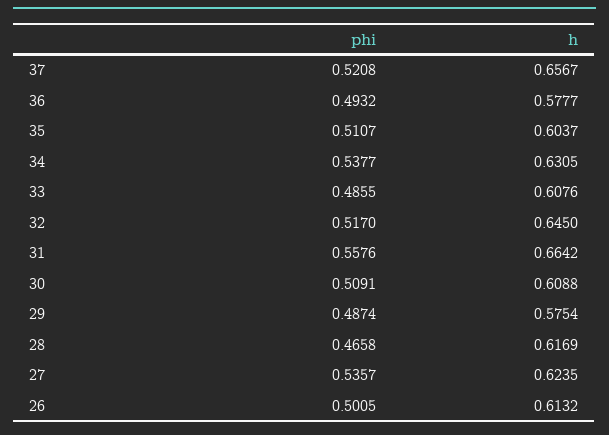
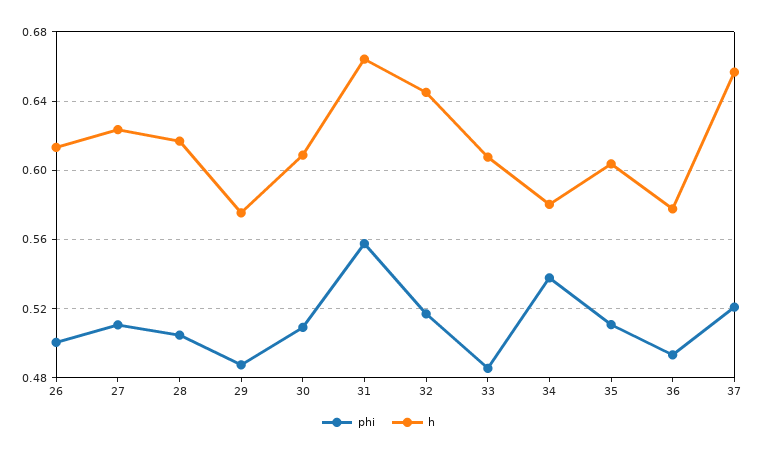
h, 34: 0.6305 -> 0.58
phi, 28: 0.4658 -> 0.505
phi, 27: 0.5357 -> 0.51

